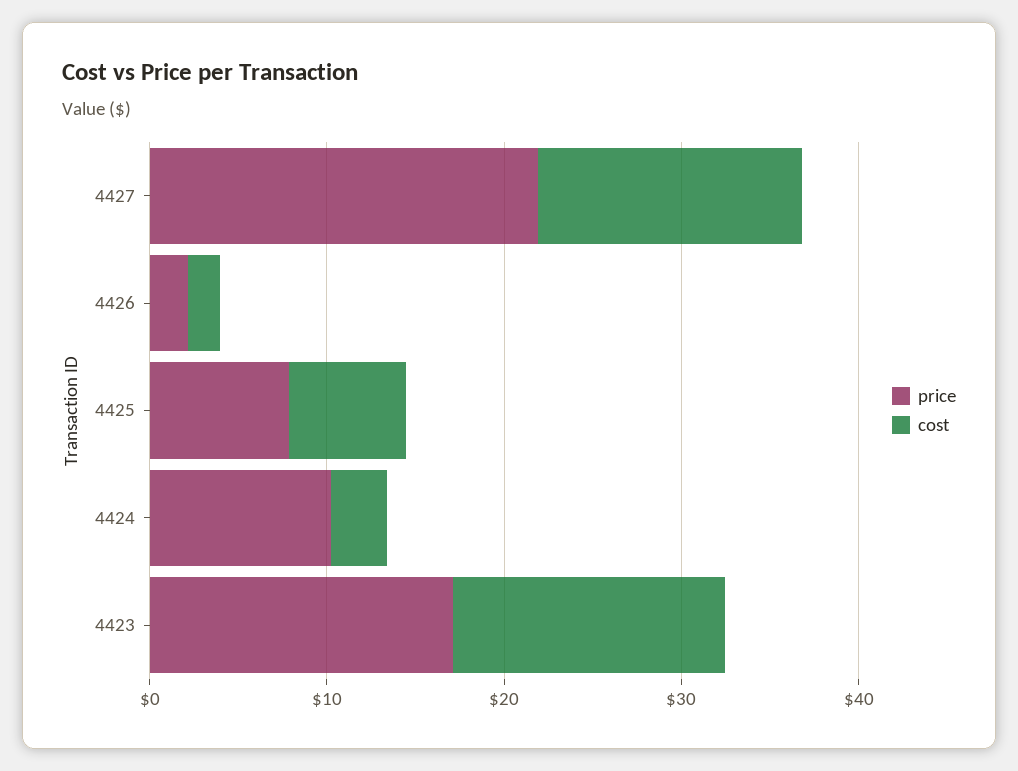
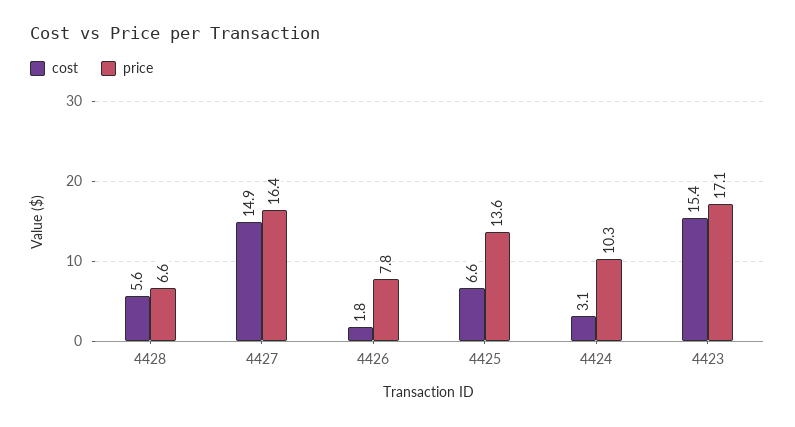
price, 4427: 22 -> 16.4
price, 4426: 2 -> 7.8
price, 4425: 8 -> 13.6
cost, 4428: none -> 5.6
price, 4428: none -> 6.6

